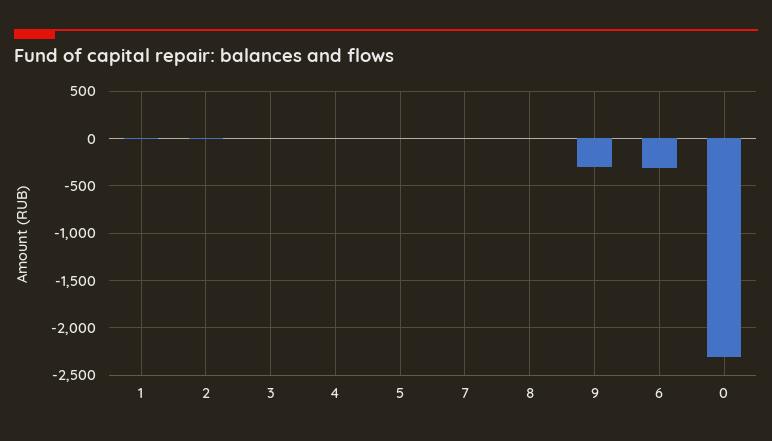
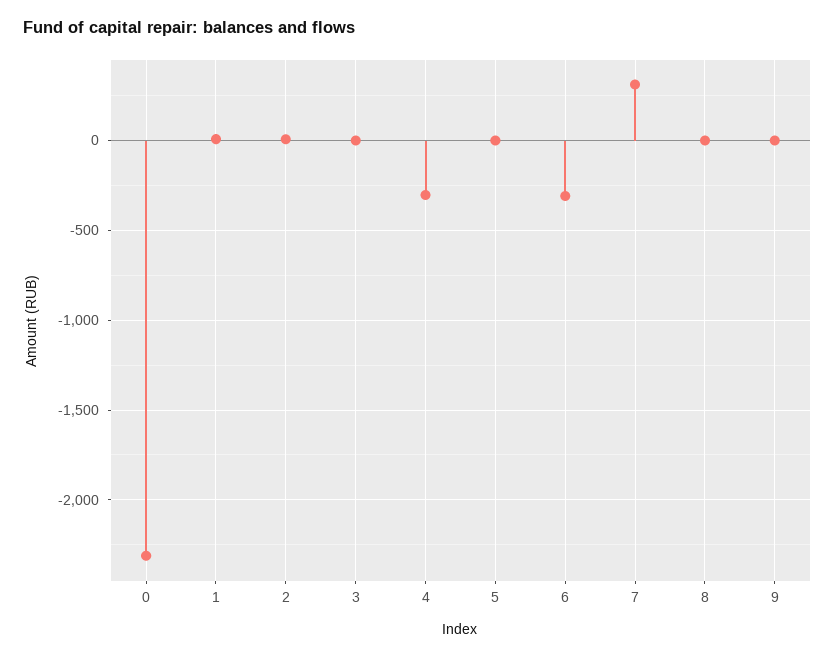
4: 0 -> -300
7: 0 -> 300
9: -300 -> 0

